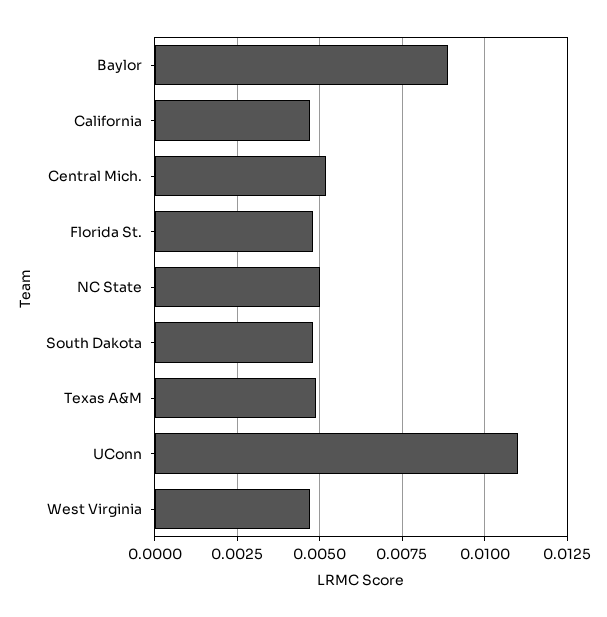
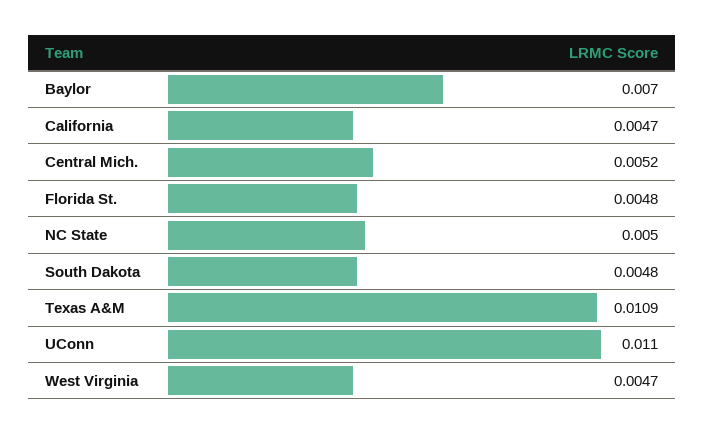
Baylor: 0.009 -> 0.007
Texas A&M: 0.005 -> 0.0109

